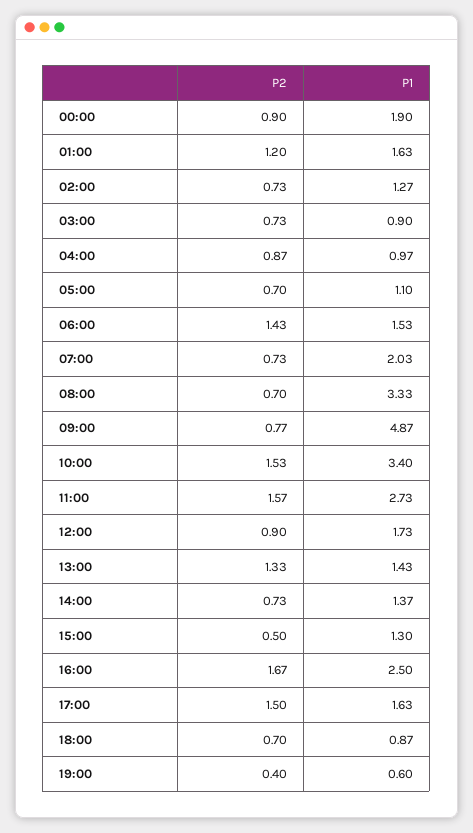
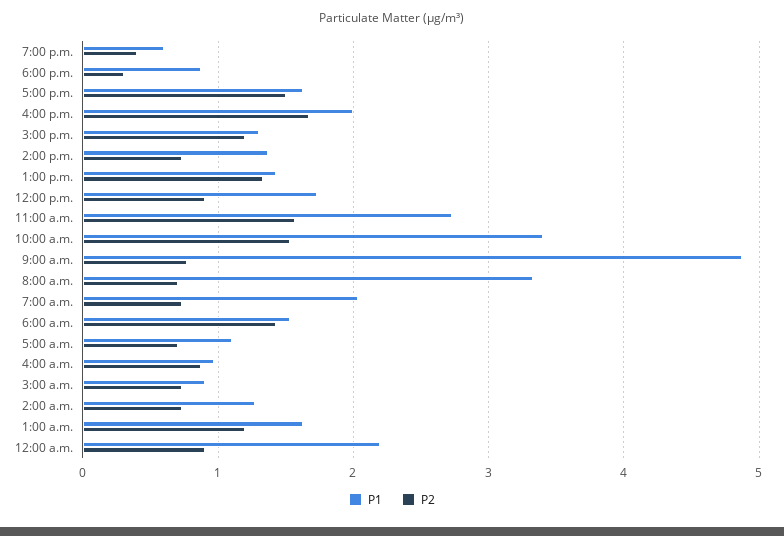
P1, 00:00: 1.9 -> 2.2
P2, 15:00: 0.5 -> 1.2
P1, 16:00: 2.5 -> 2
P2, 18:00: 0.7 -> 0.3

